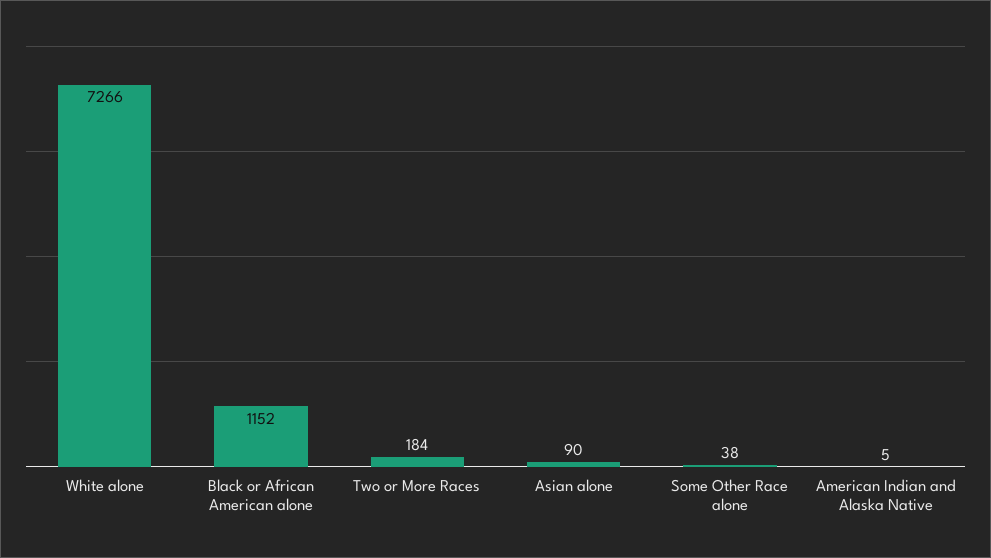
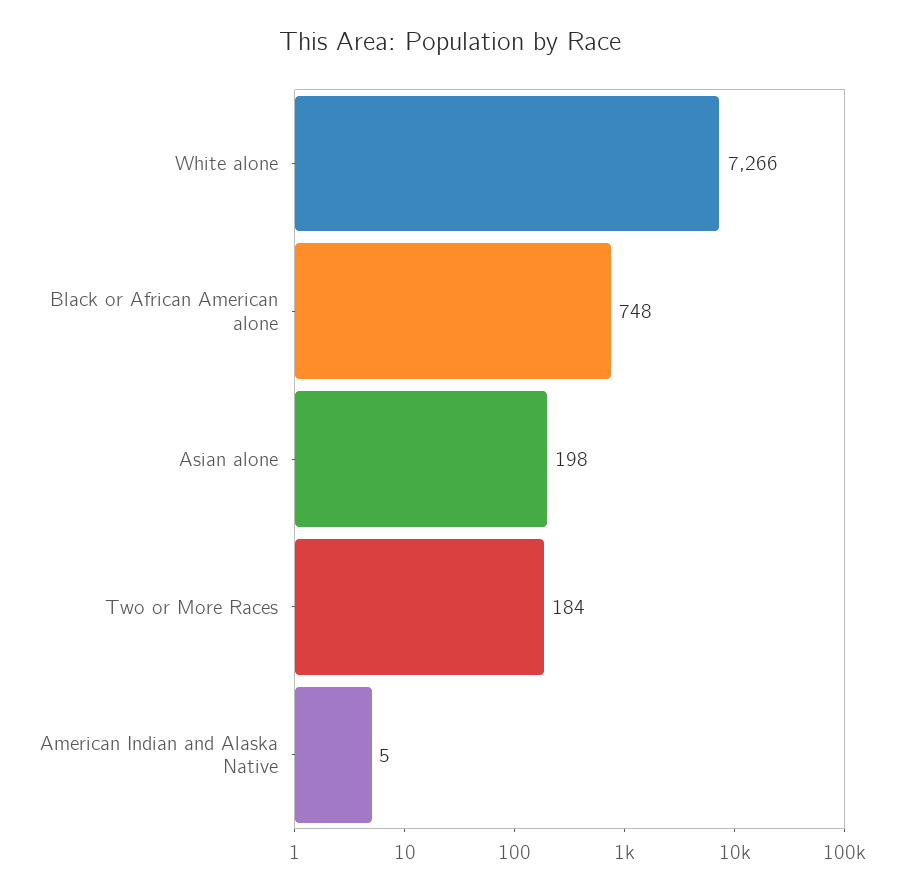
Black or African American alone: 1152 -> 748
Asian alone: 90 -> 198
Some Other Race alone: 38 -> none

